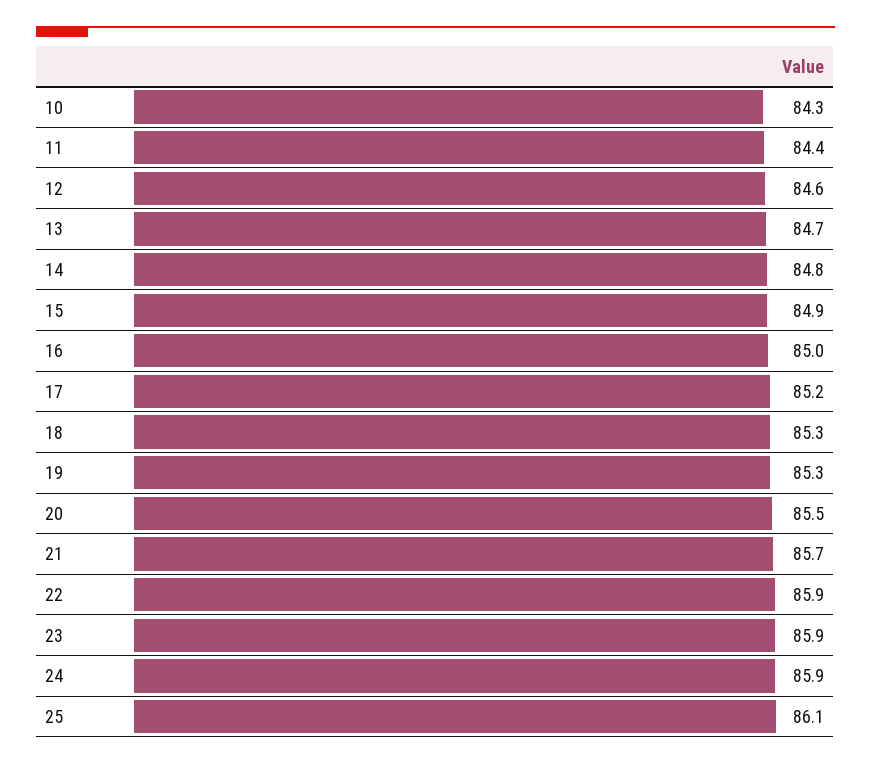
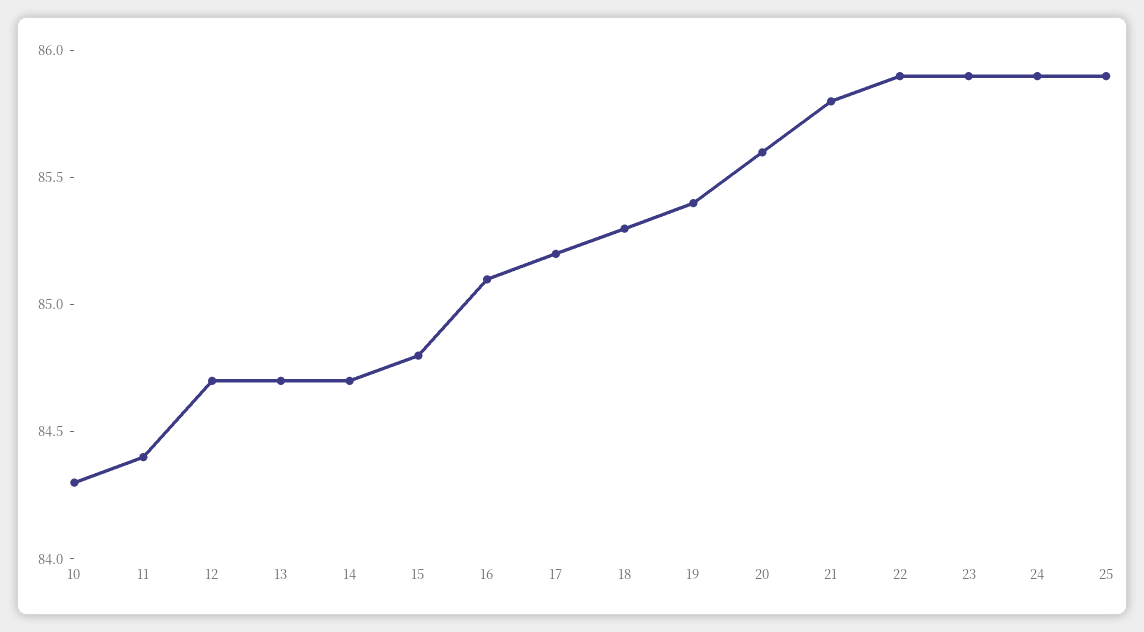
12: 84.6 -> 84.7
14: 84.8 -> 84.7
15: 84.9 -> 84.8
16: 85 -> 85.1
19: 85.3 -> 85.4
20: 85.5 -> 85.6
21: 85.7 -> 85.8
25: 86.1 -> 85.9

